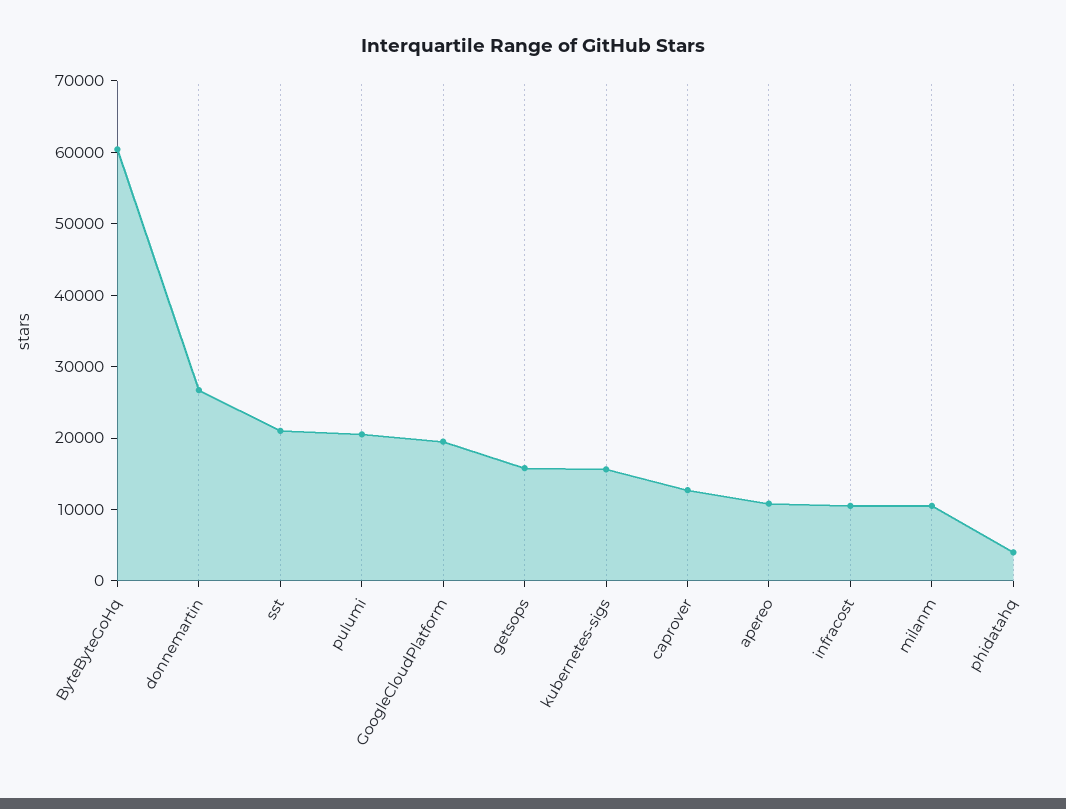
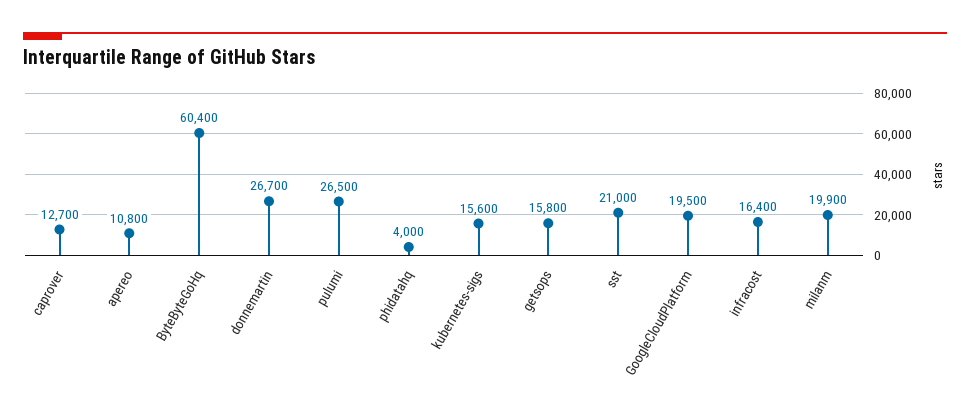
pulumi: 20000 -> 26500
infracost: 10000 -> 16400
milanm: 10000 -> 19900

